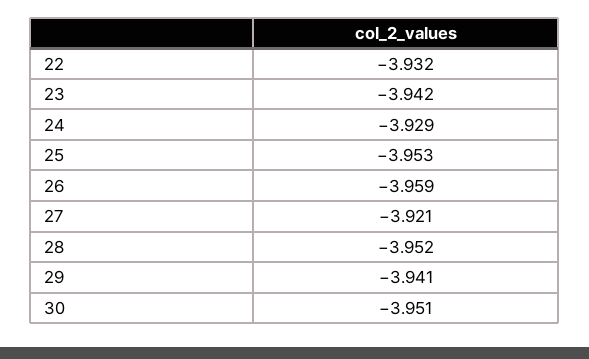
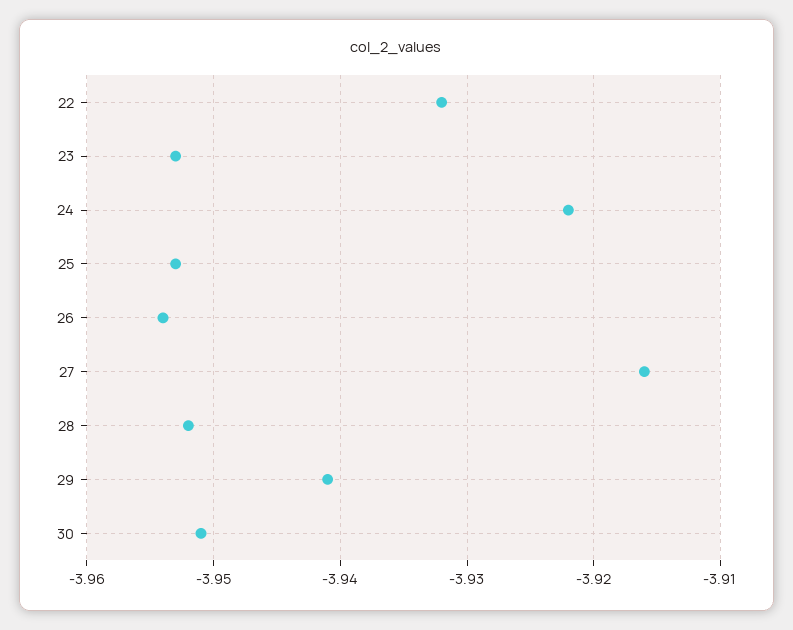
23: -3.942 -> -3.953
24: -3.929 -> -3.922
26: -3.959 -> -3.954
27: -3.921 -> -3.916

